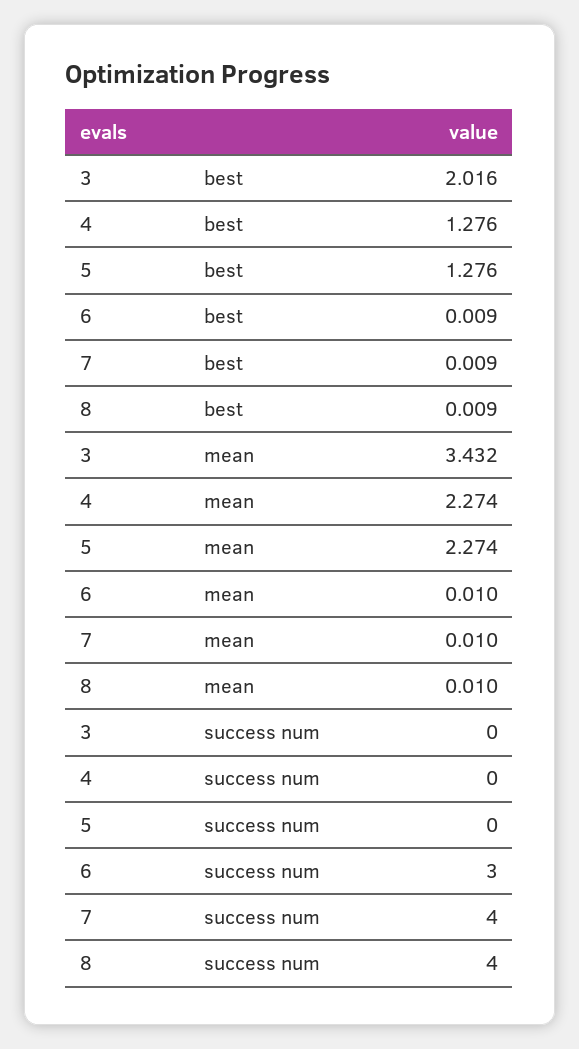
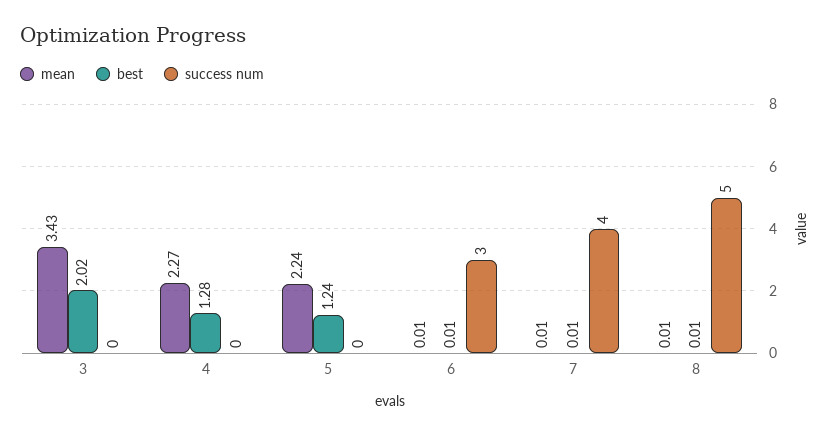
best, 5: 1.276 -> 1.24
mean, 5: 2.274 -> 2.24
success num, 8: 4 -> 5

